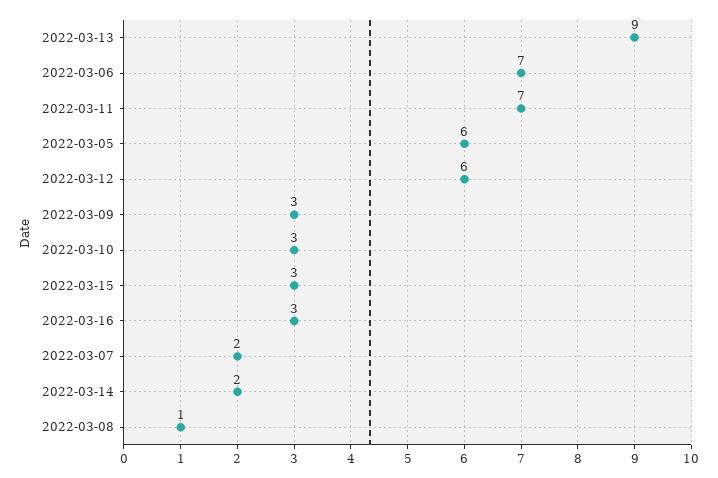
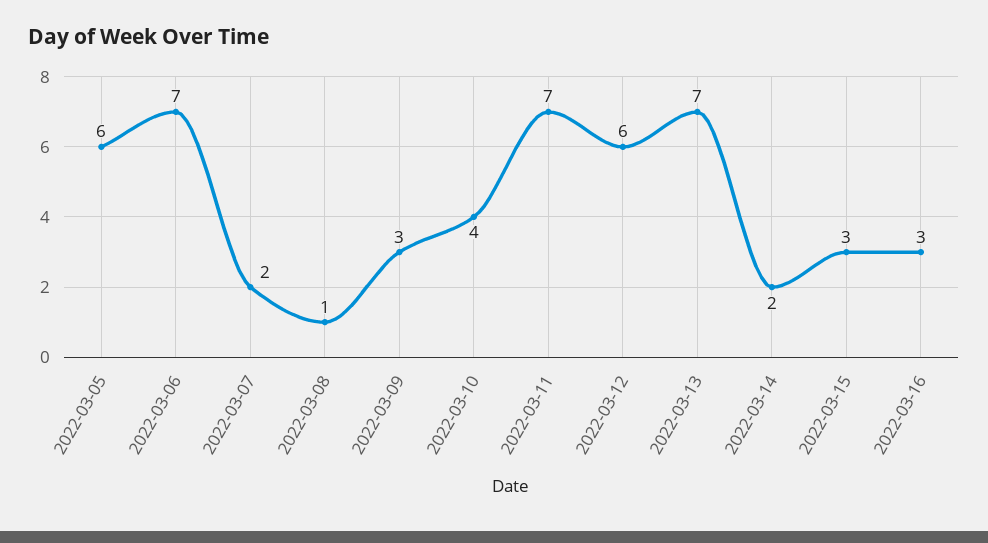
2022-03-13: 9 -> 7
2022-03-10: 3 -> 4

